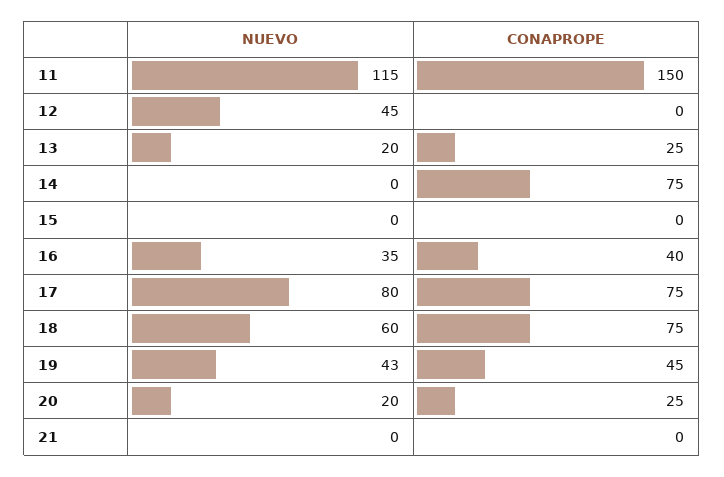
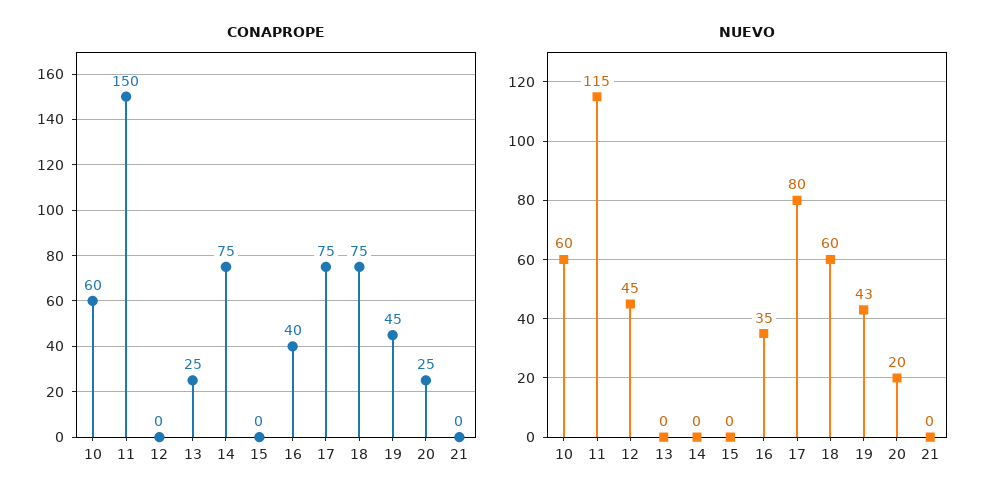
NUEVO, 13: 20 -> 0
CONAPROPE, 10: none -> 60
NUEVO, 10: none -> 60

